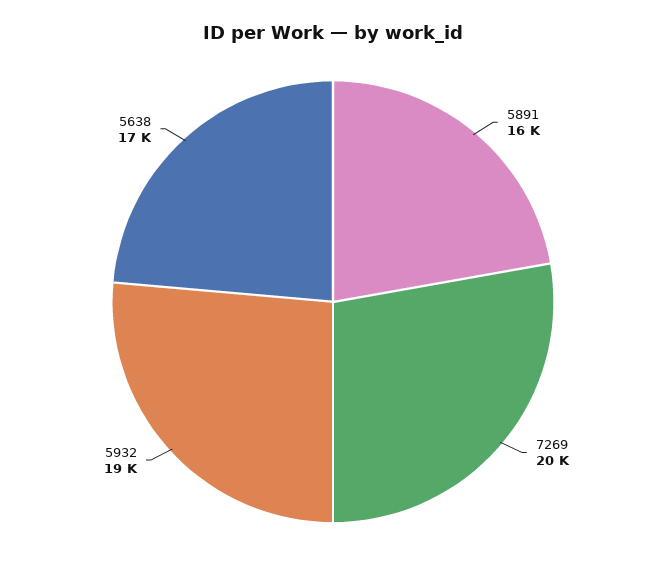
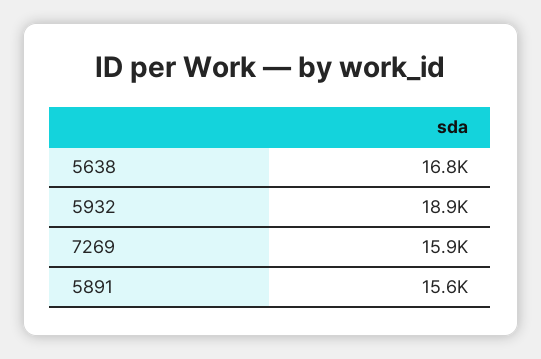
7269: 20000 -> 15900

